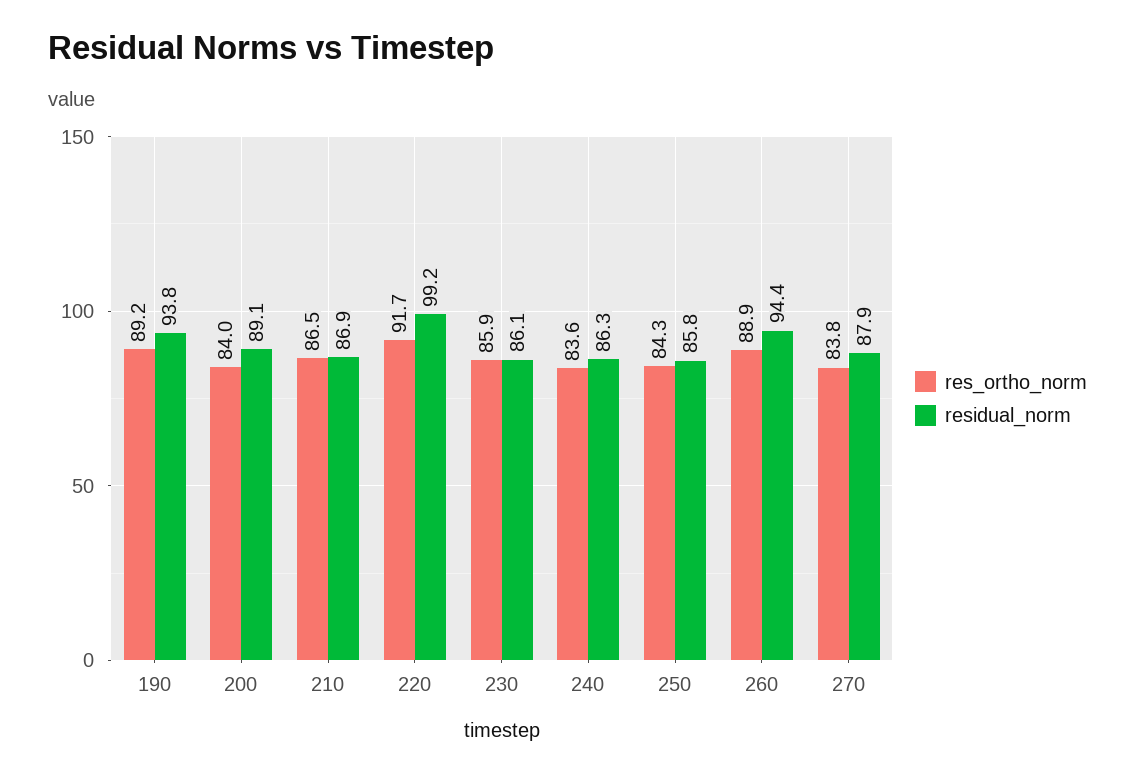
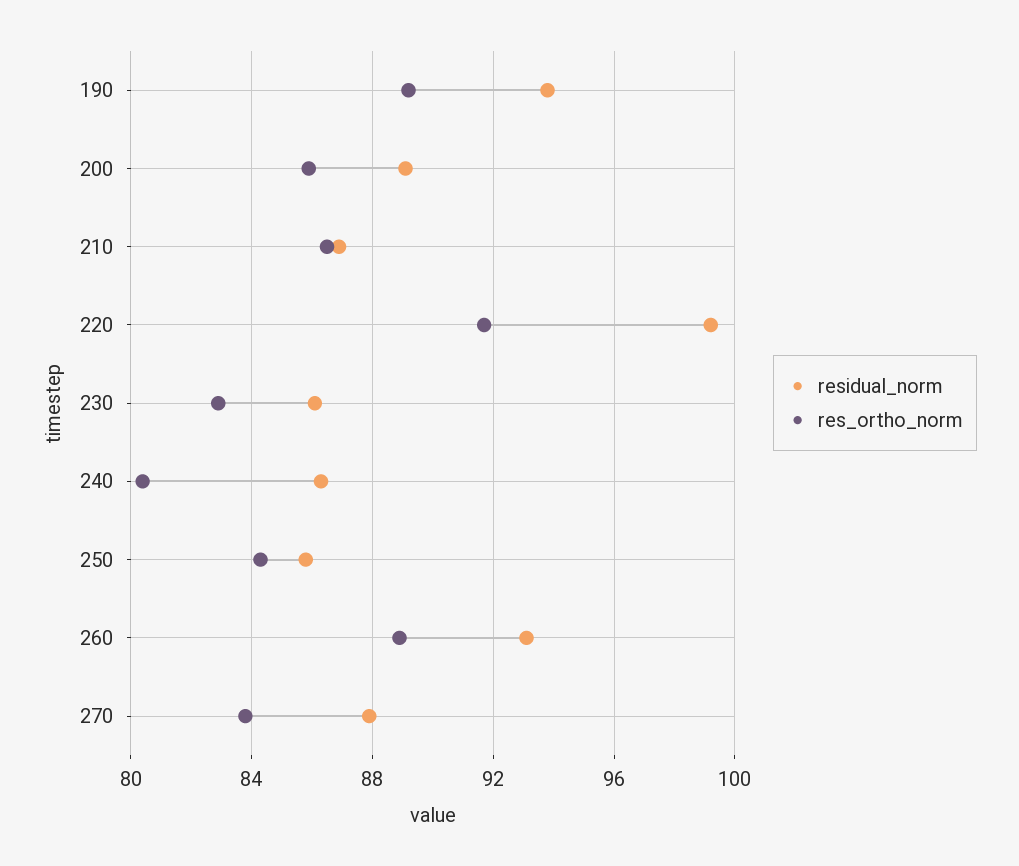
res_ortho_norm, 200: 84 -> 86
res_ortho_norm, 230: 85.9 -> 83
res_ortho_norm, 240: 83.6 -> 80.5
residual_norm, 260: 94.4 -> 93

